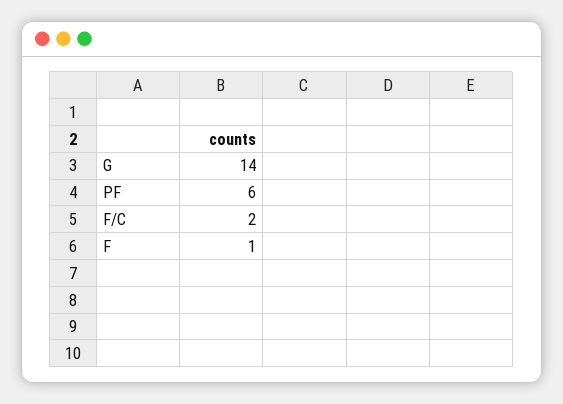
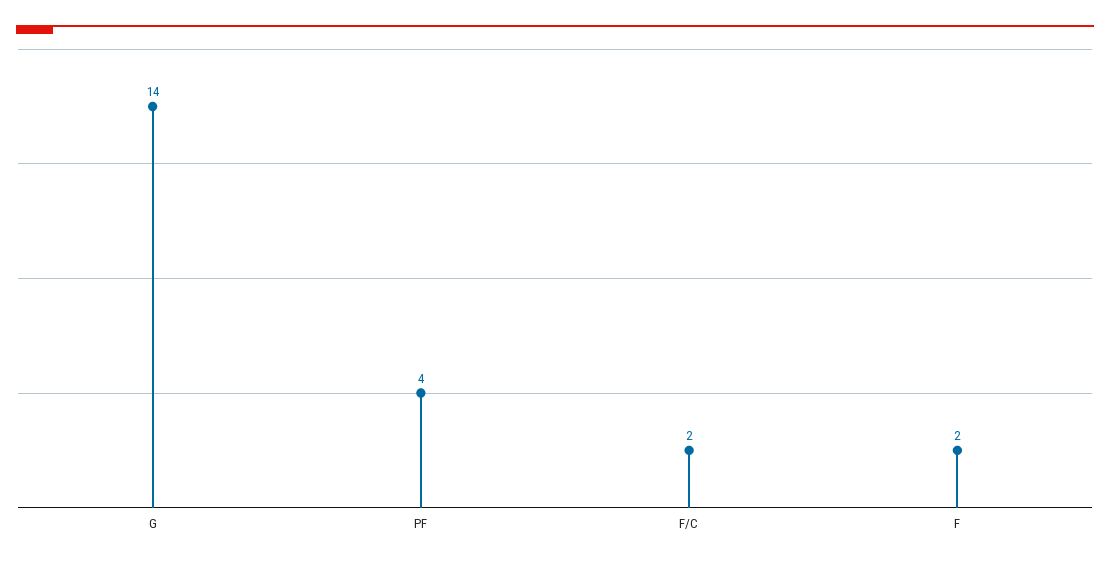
PF: 6 -> 4
F: 1 -> 2

